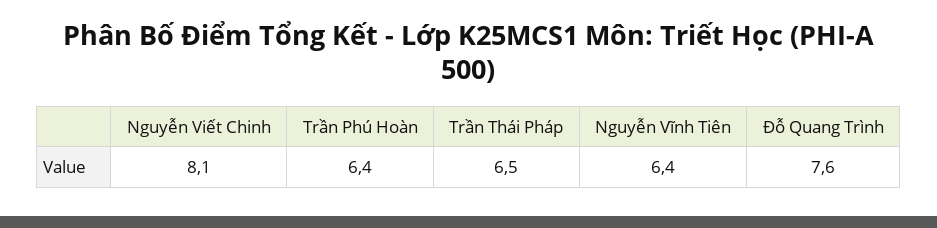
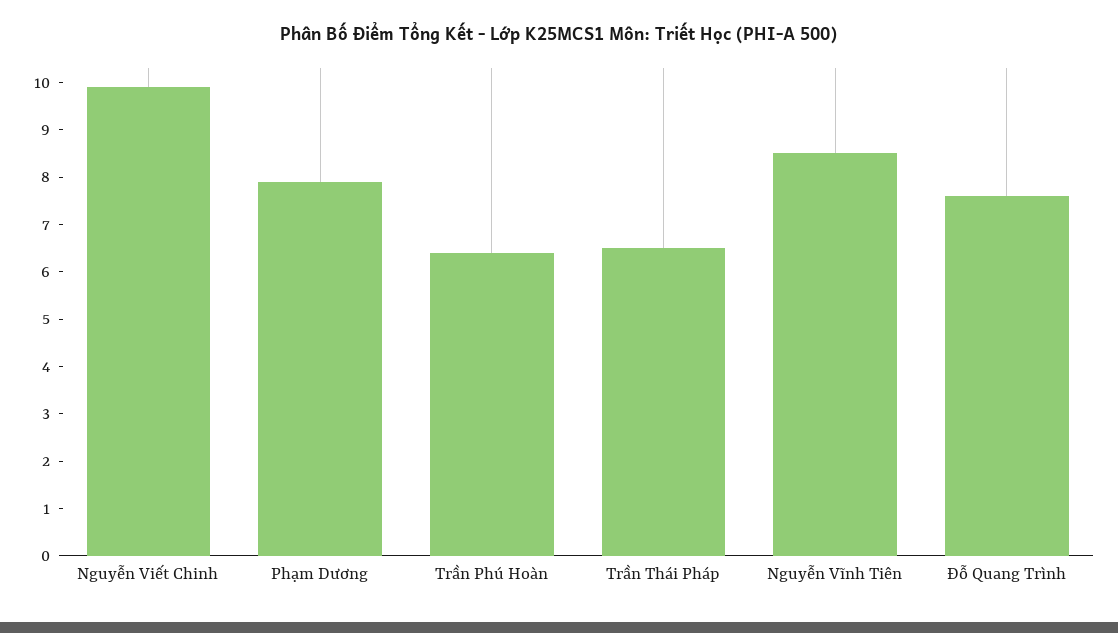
Nguyễn Viết Chinh: 8.1 -> 10
Nguyễn Vĩnh Tiên: 6.4 -> 8.5
Phạm Dương: none -> 8

